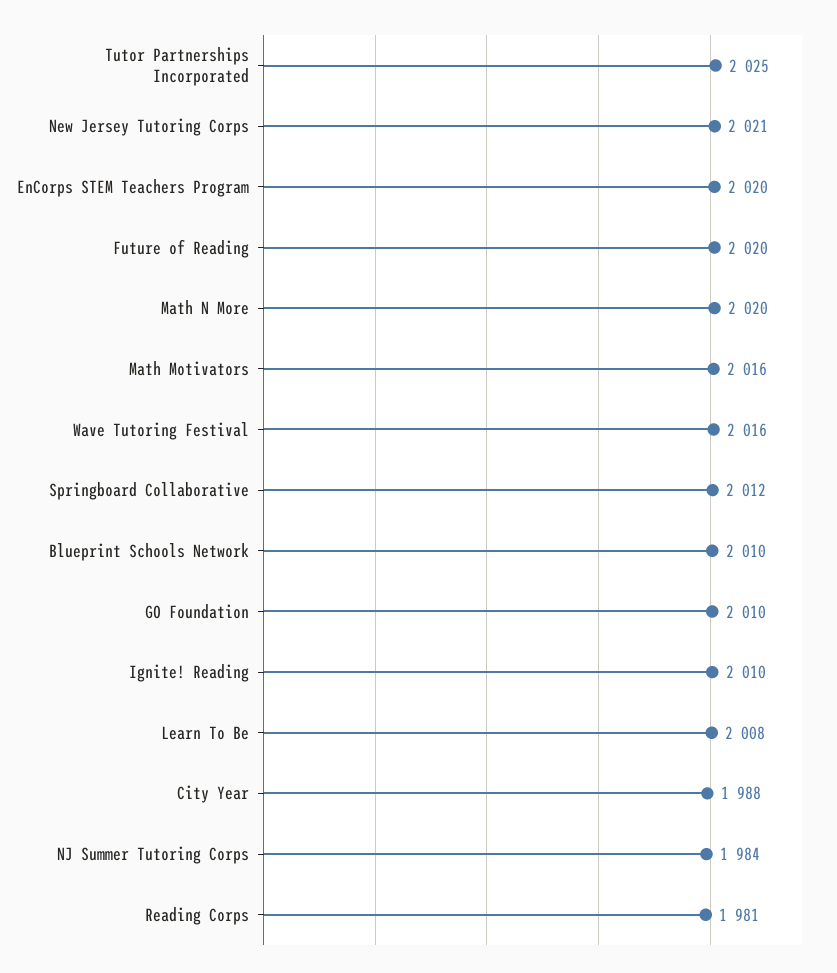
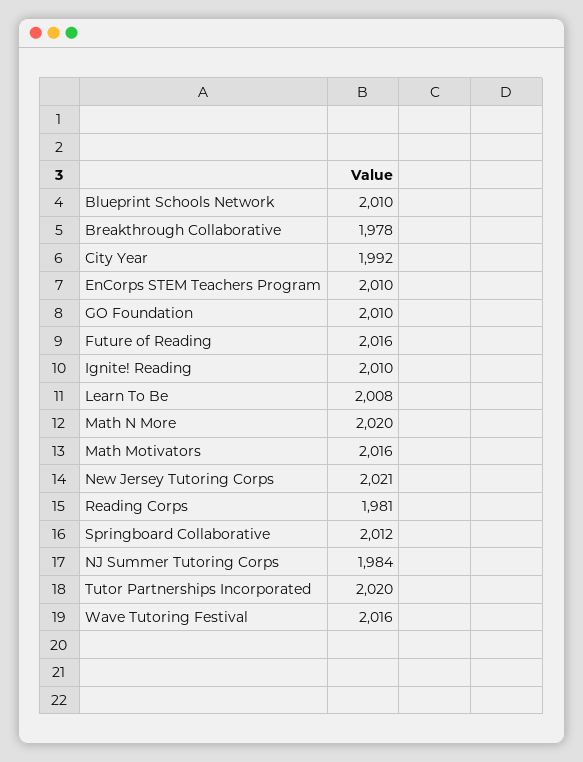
Tutor Partnerships Incorporated: 2025 -> 2020
EnCorps STEM Teachers Program: 2020 -> 2010
Future of Reading: 2020 -> 2016
City Year: 1988 -> 1992
Breakthrough Collaborative: none -> 1978

